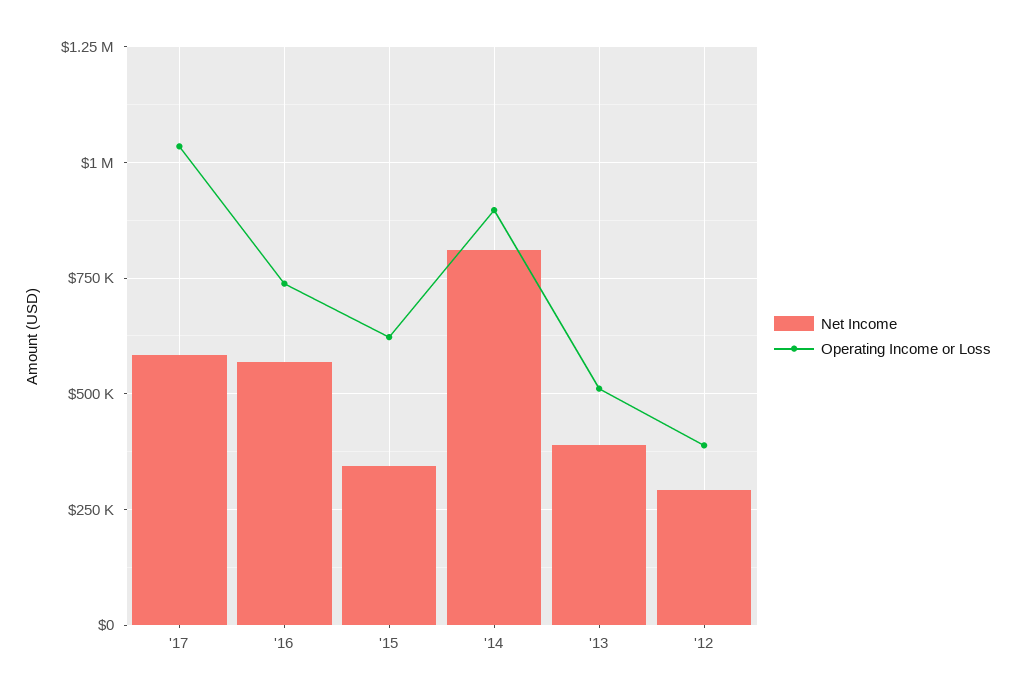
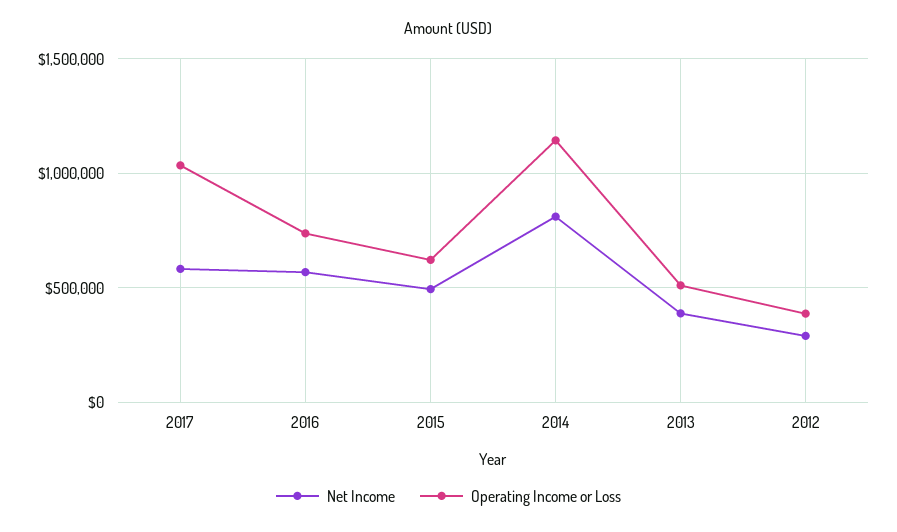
Net Income, '15: 350000 -> 500000
Operating Income or Loss, '14: 900000 -> 1150000

